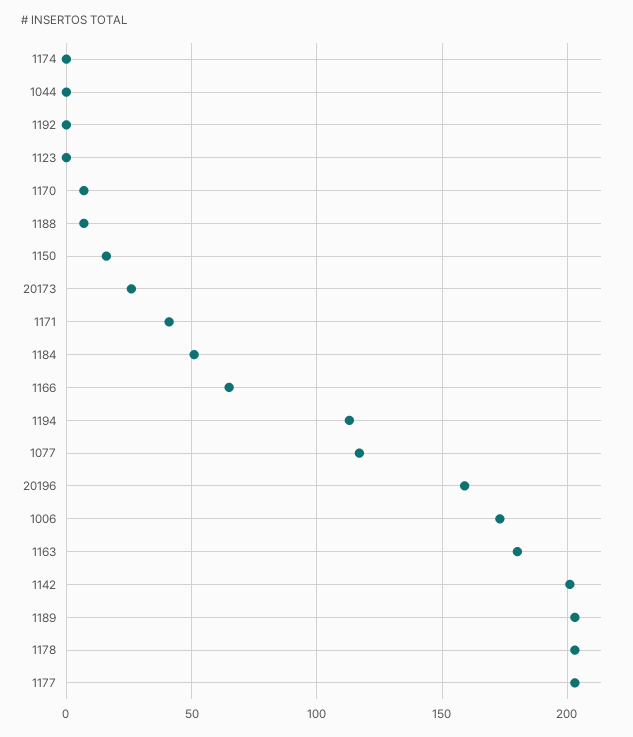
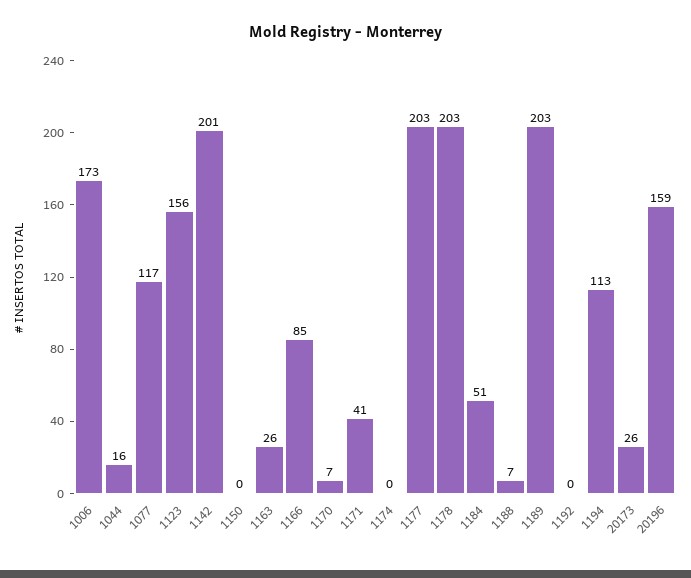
1044: 0 -> 16
1123: 0 -> 156
1150: 15 -> 0
1166: 65 -> 85
1163: 180 -> 26

